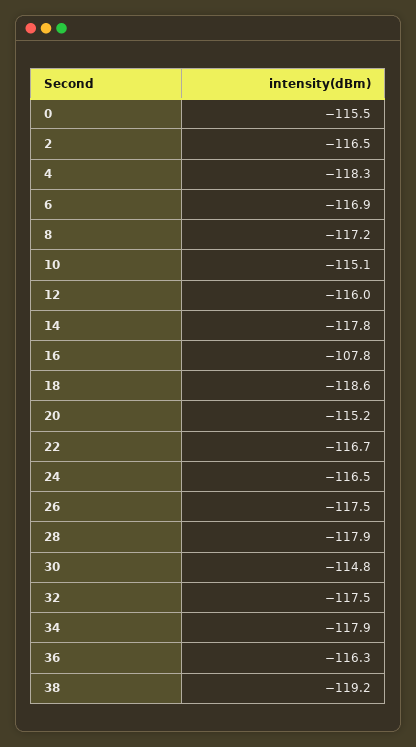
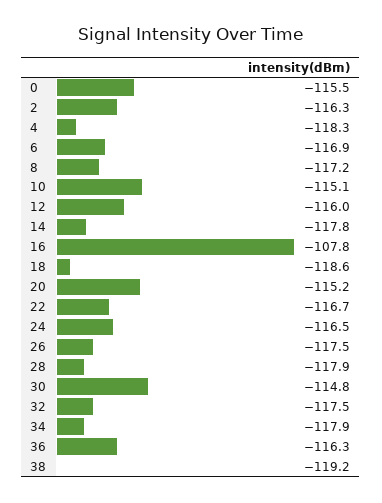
2: -116.5 -> -116.3

